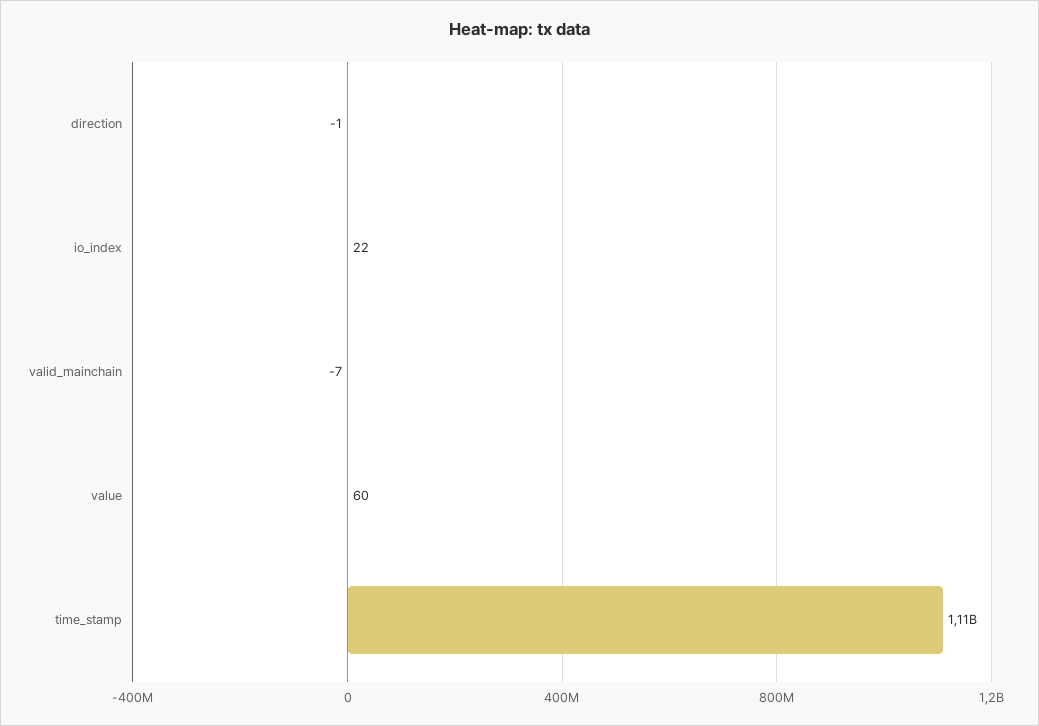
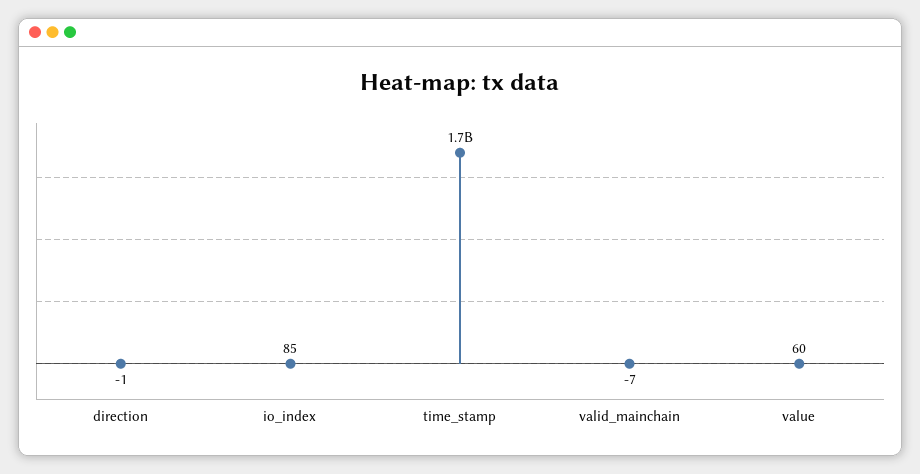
io_index: 22 -> 85
time_stamp: 1110000000 -> 1700000000

